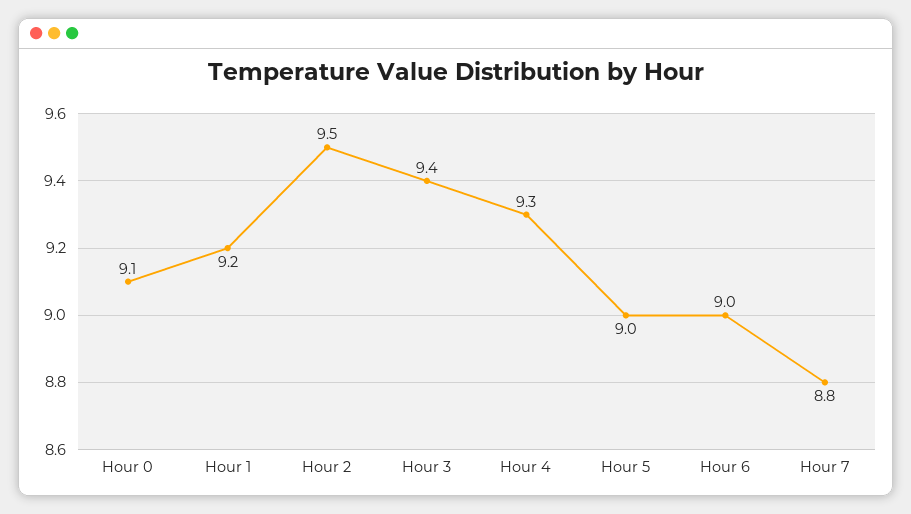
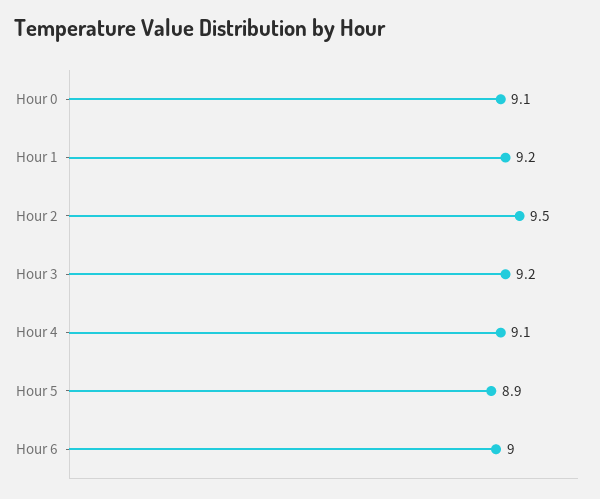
Hour 3: 9.4 -> 9.2
Hour 4: 9.3 -> 9.1
Hour 5: 9 -> 8.9
Hour 7: 8.8 -> none

